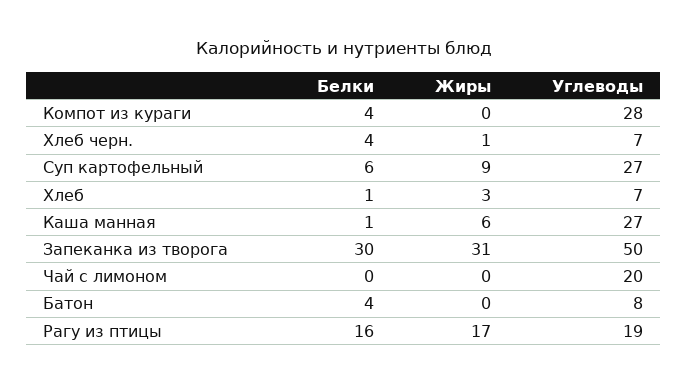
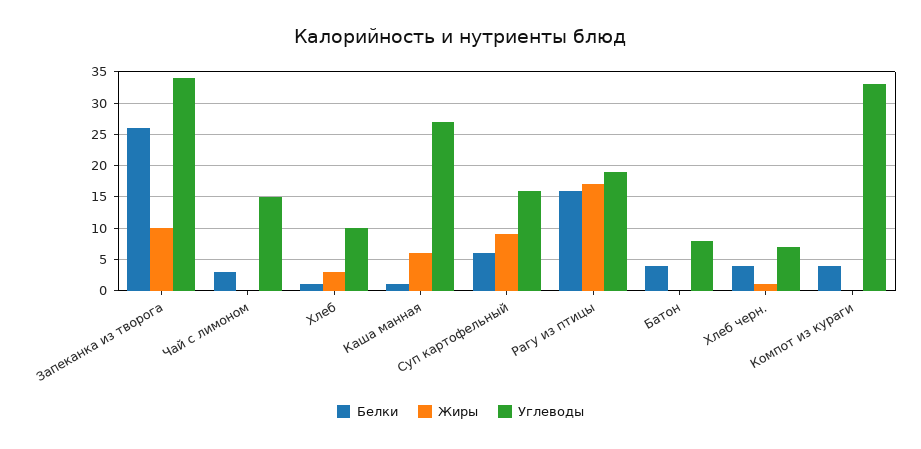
Углеводы, Компот из кураги: 28 -> 33
Углеводы, Суп картофельный: 27 -> 16
Углеводы, Хлеб: 7 -> 10
Белки, Запеканка из творога: 30 -> 26
Жиры, Запеканка из творога: 31 -> 10
Углеводы, Запеканка из творога: 50 -> 34
Белки, Чай с лимоном: 0 -> 3
Углеводы, Чай с лимоном: 20 -> 15

